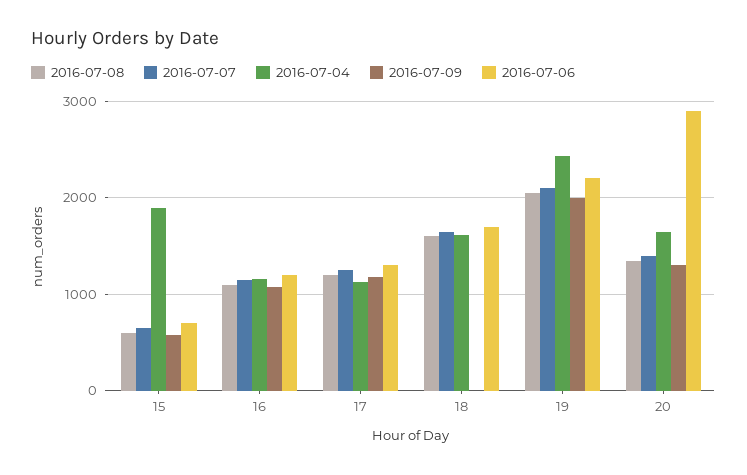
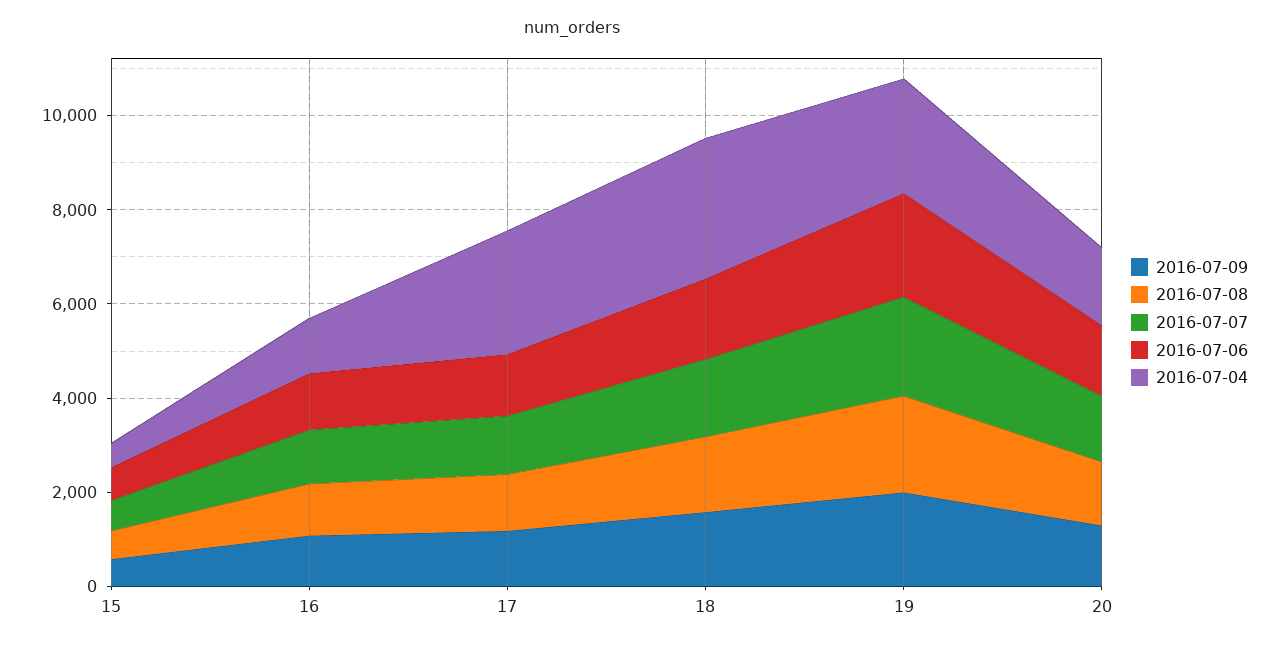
2016-07-04, 15: 1900 -> 500
2016-07-04, 17: 1100 -> 2500
2016-07-04, 18: 1600 -> 3000
2016-07-09, 18: 0 -> 1500
2016-07-06, 20: 2900 -> 1500

